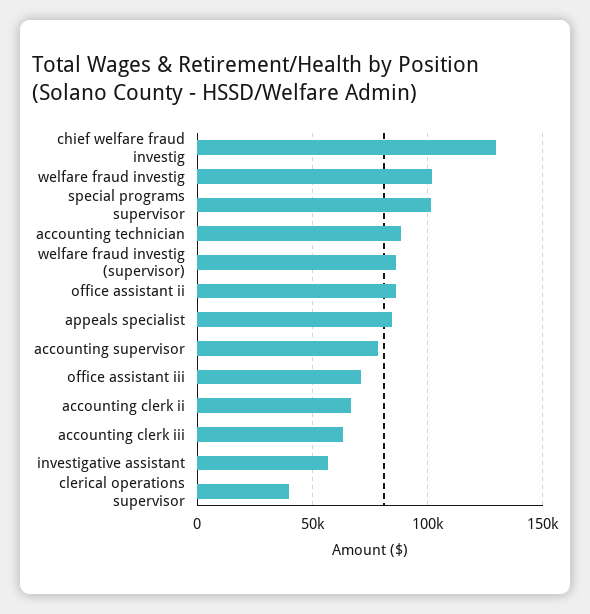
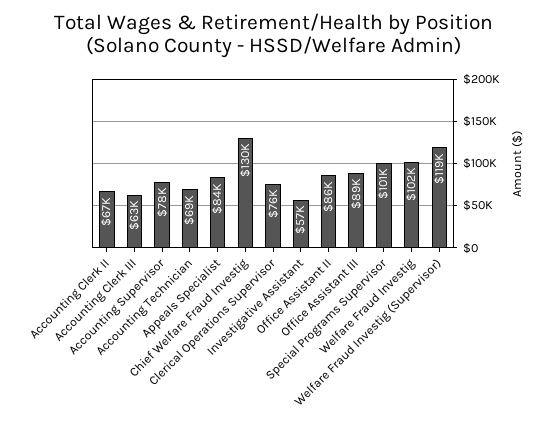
accounting technician: 90000 -> 69000
welfare fraud investig (supervisor): 85000 -> 119000
office assistant iii: 70000 -> 89000
clerical operations supervisor: 40000 -> 76000

